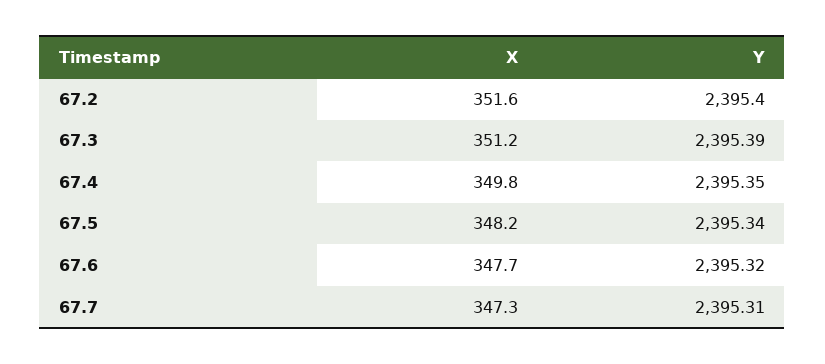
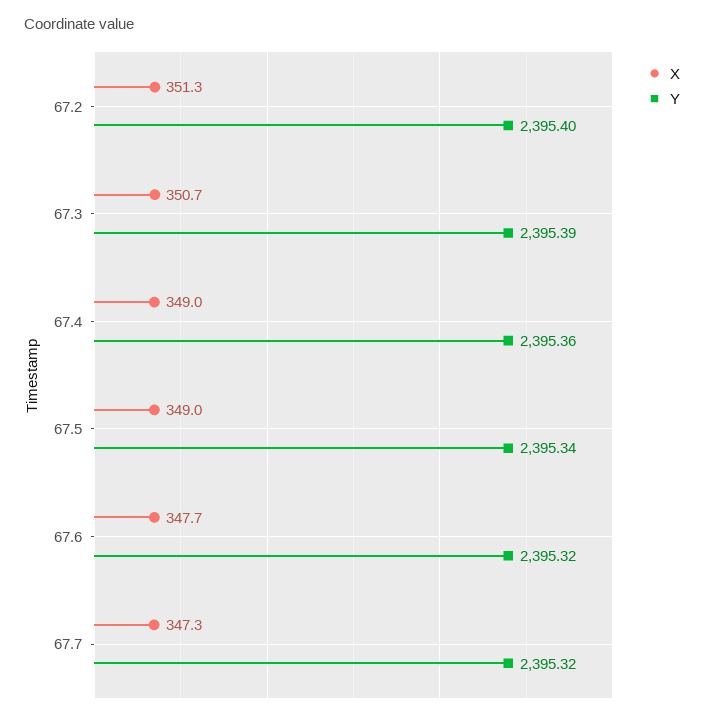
X, 67.2: 351.6 -> 351.3
X, 67.3: 351.2 -> 350.7
X, 67.4: 349.8 -> 349
Y, 67.4: 2395.35 -> 2395.36
X, 67.5: 348.2 -> 349
Y, 67.7: 2395.31 -> 2395.32

